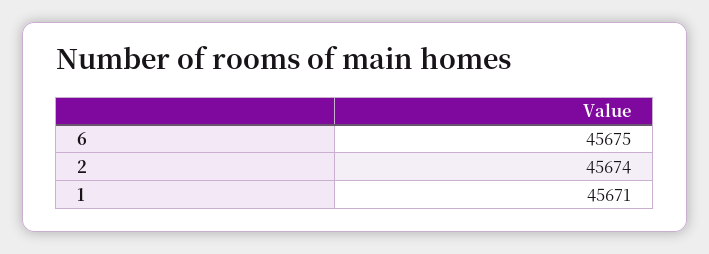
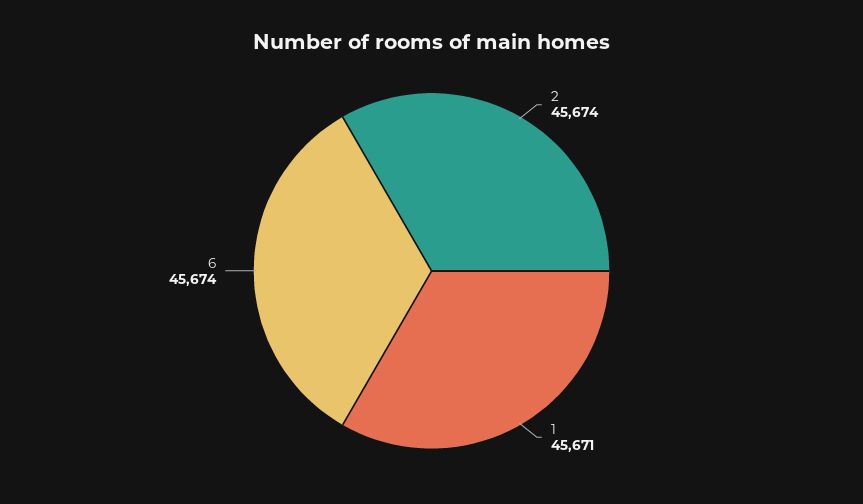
6: 45675 -> 45674

